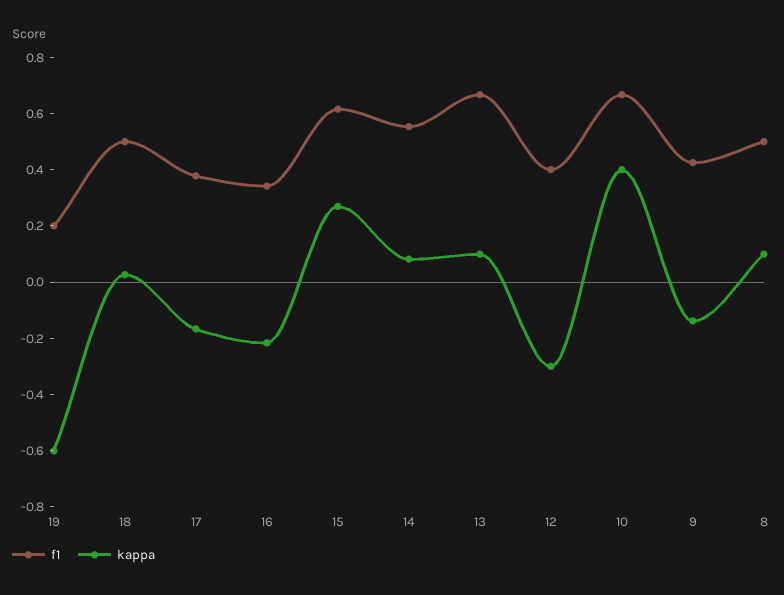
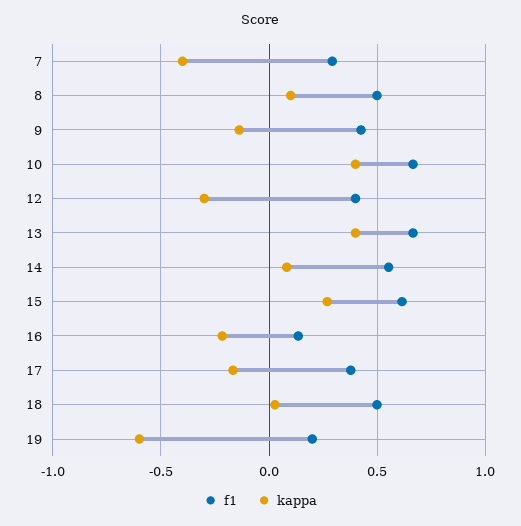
f1, 16: 0.35 -> 0.15
kappa, 13: 0.1 -> 0.4
f1, 7: none -> 0.3
kappa, 7: none -> -0.4

